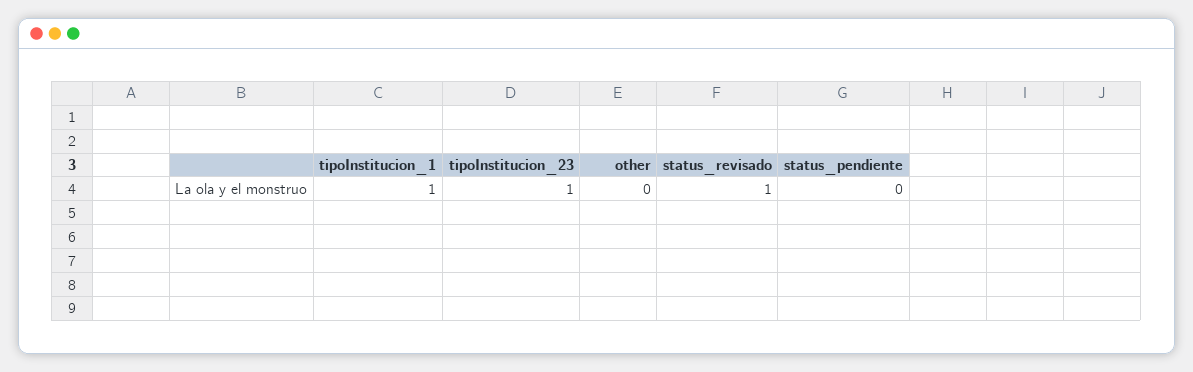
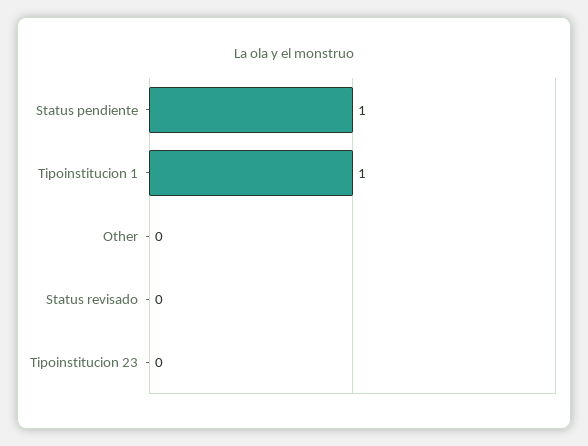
tipoInstitucion_23: 1 -> 0
status_revisado: 1 -> 0
status_pendiente: 0 -> 1

